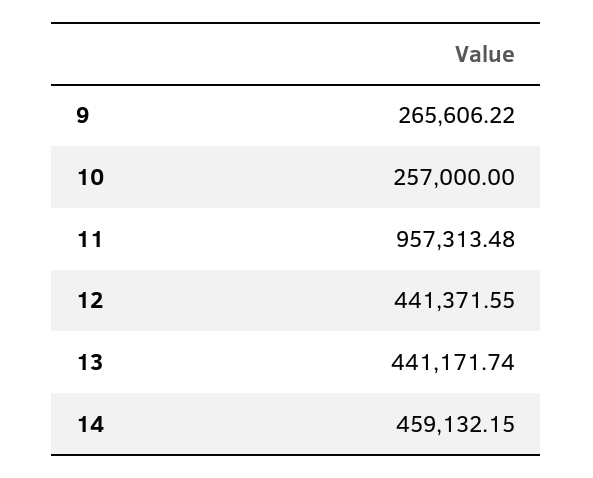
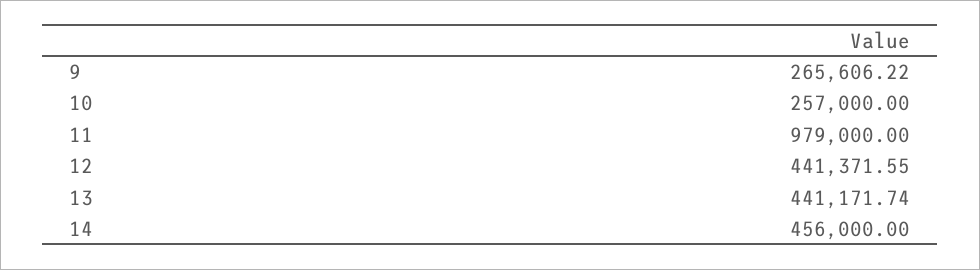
11: 957313.48 -> 979000
14: 459132.15 -> 456000

